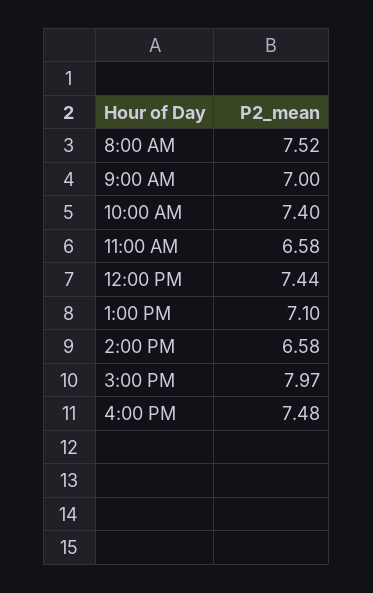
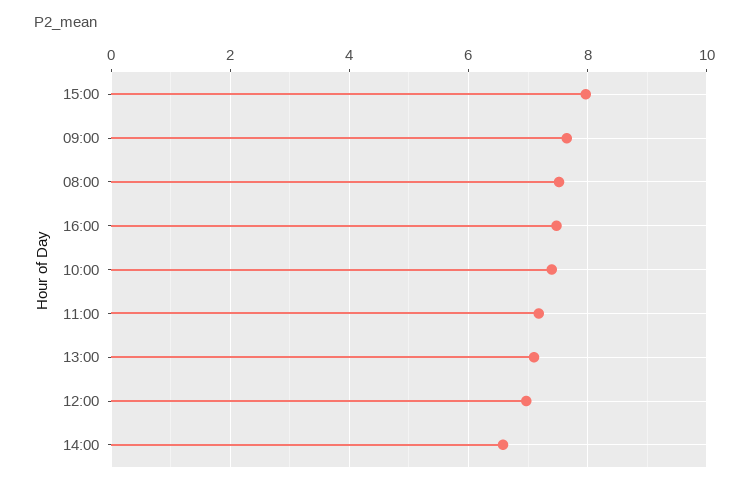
9:00 AM: 7 -> 7.6
11:00 AM: 6.58 -> 7.2
12:00 PM: 7.44 -> 7

